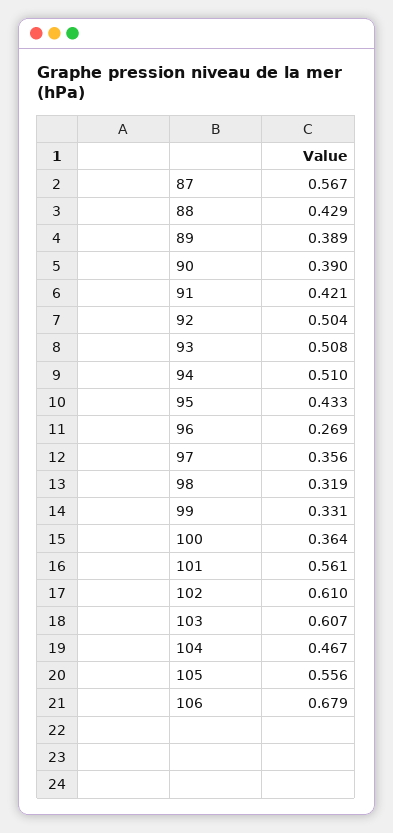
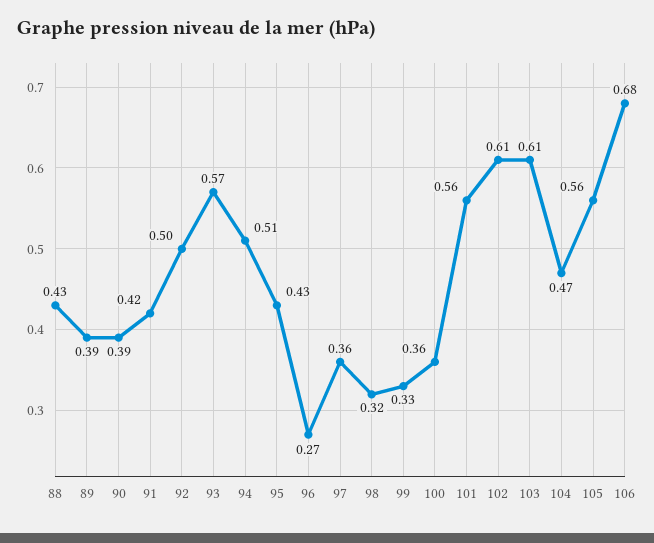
87: 0.567 -> none
93: 0.508 -> 0.57

